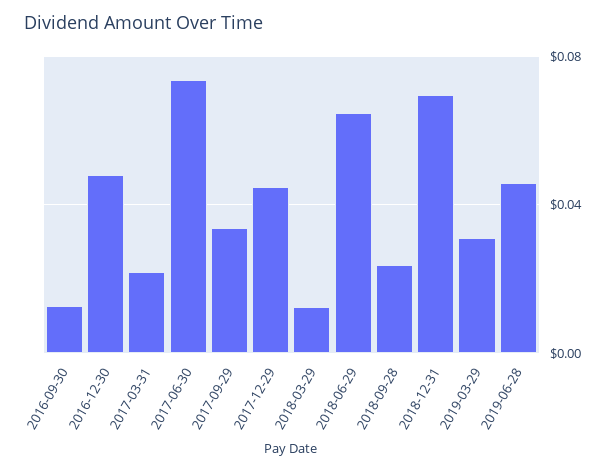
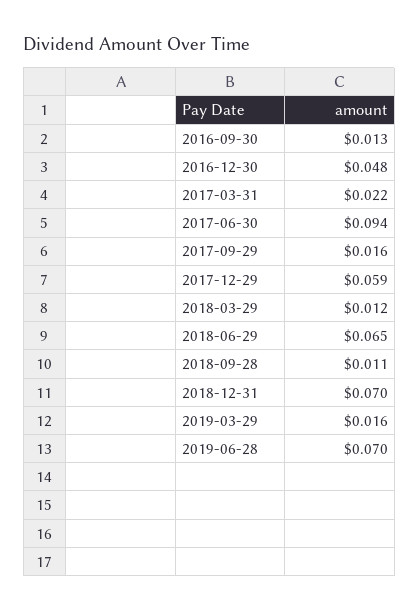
2017-06-30: 0.075 -> 0.094
2017-09-29: 0.035 -> 0.016
2017-12-29: 0.045 -> 0.059
2018-09-28: 0.025 -> 0.011
2019-03-29: 0.03 -> 0.016
2019-06-28: 0.045 -> 0.07

